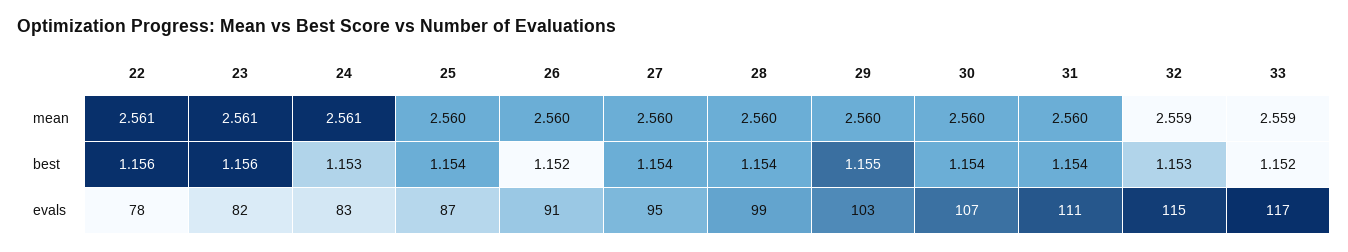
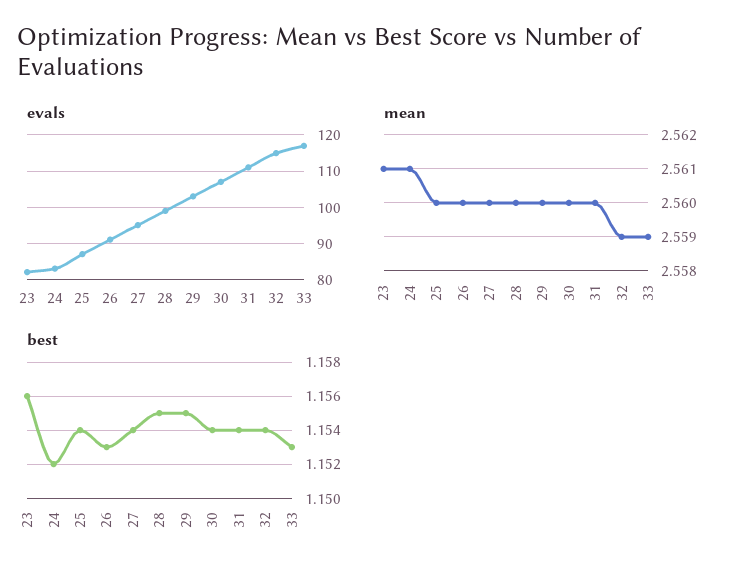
mean, 22: 2.561 -> none
best, 22: 1.156 -> none
best, 24: 1.153 -> 1.152
best, 26: 1.152 -> 1.153
best, 28: 1.154 -> 1.155
best, 32: 1.153 -> 1.154
best, 33: 1.152 -> 1.153
evals, 22: 78 -> none

